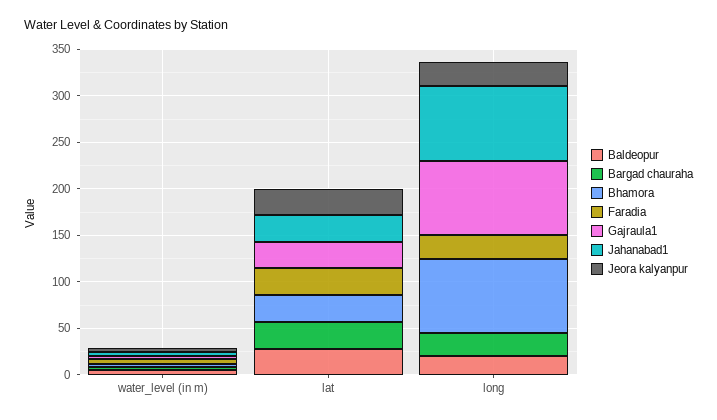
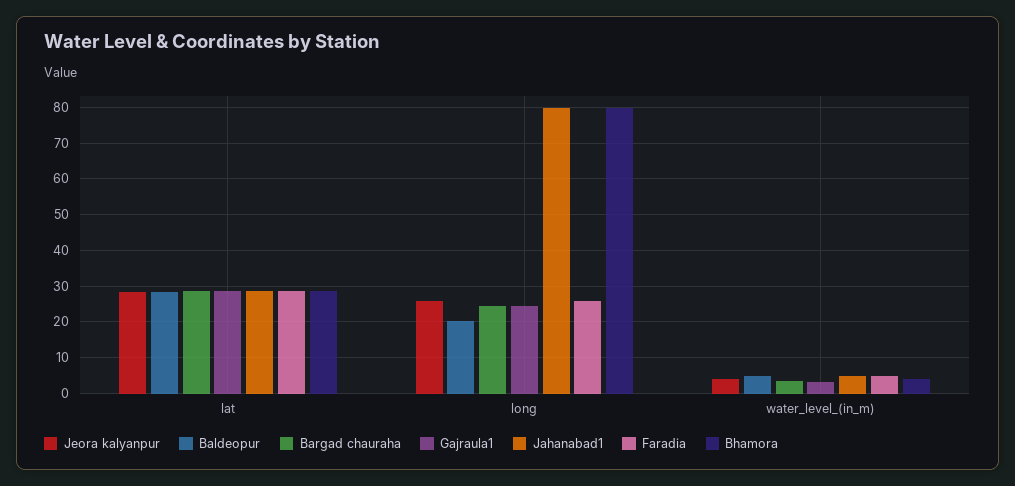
Gajraula1, long: 80 -> 24

